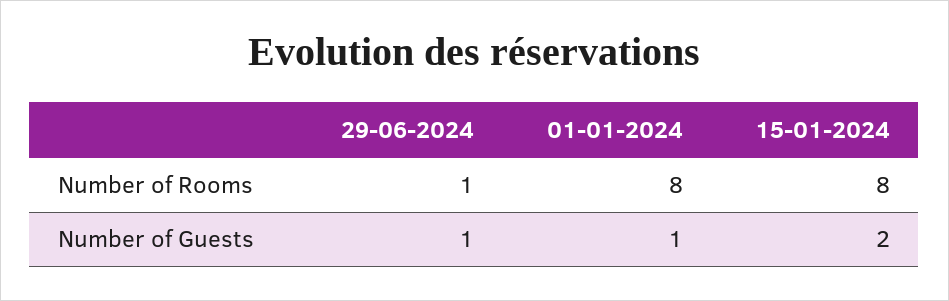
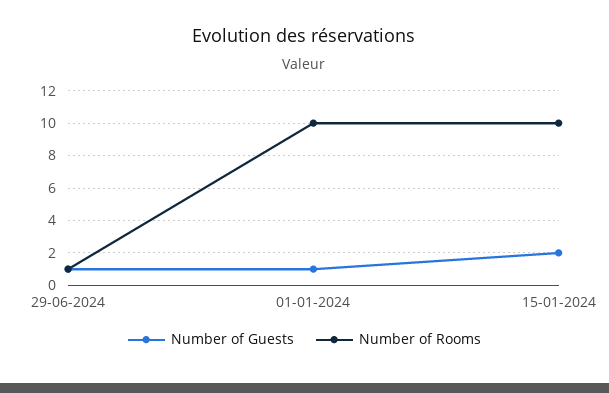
Number of Rooms, 01-01-2024: 8 -> 10
Number of Rooms, 15-01-2024: 8 -> 10

